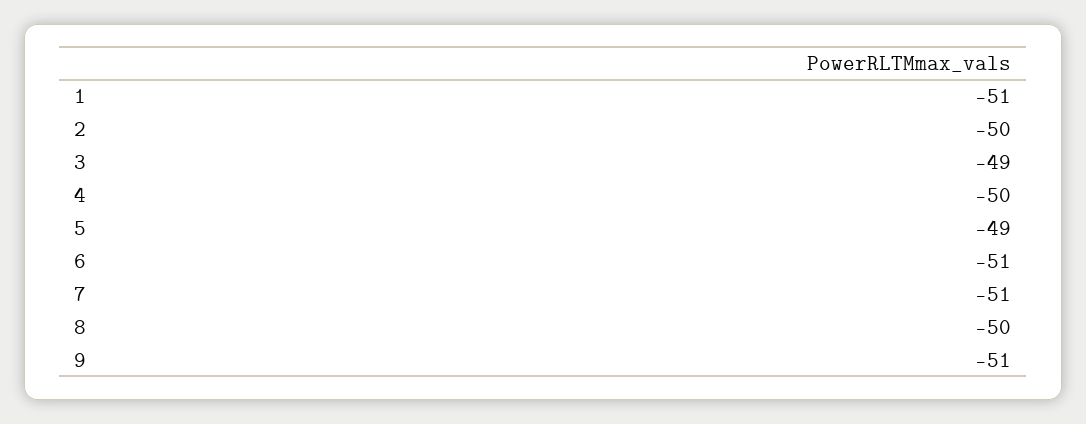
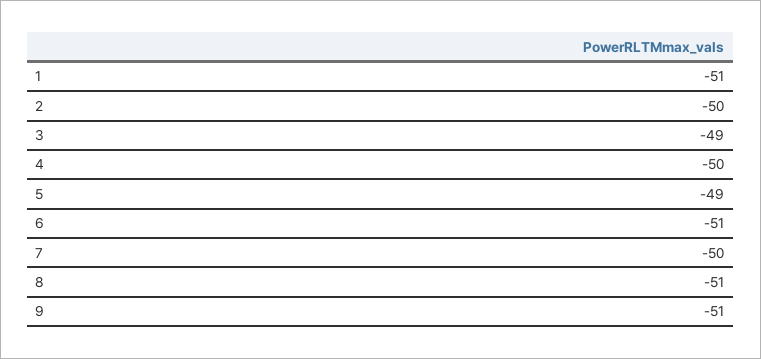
7: -51 -> -50
8: -50 -> -51

